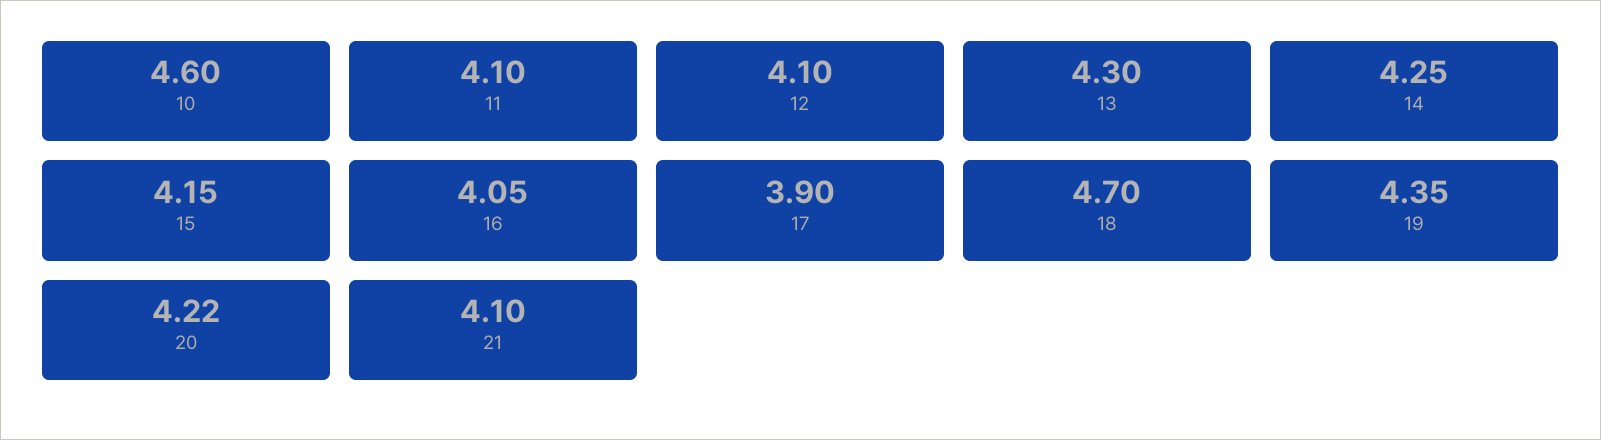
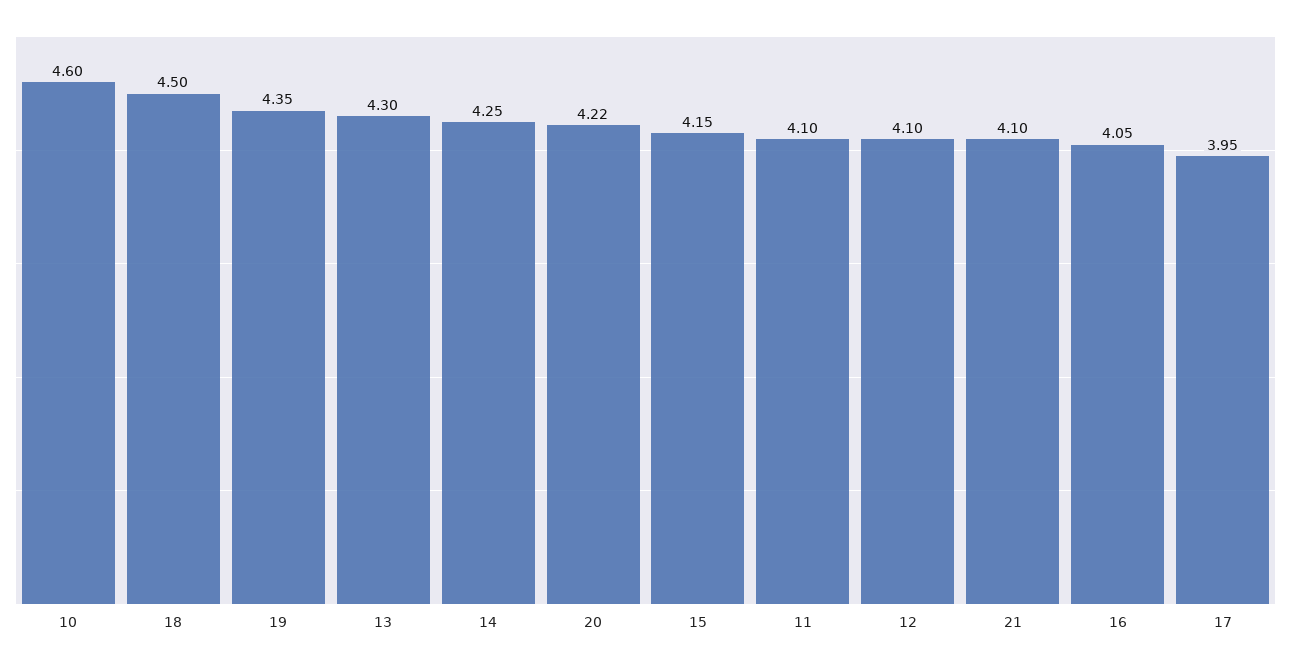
17: 3.9 -> 3.95
18: 4.7 -> 4.5

